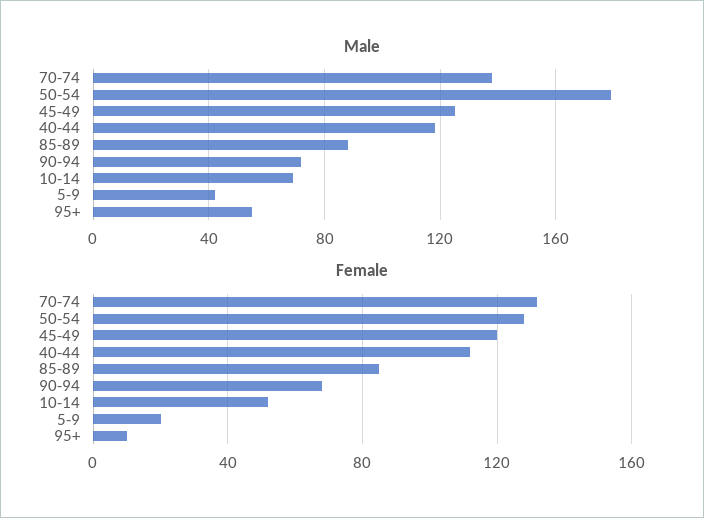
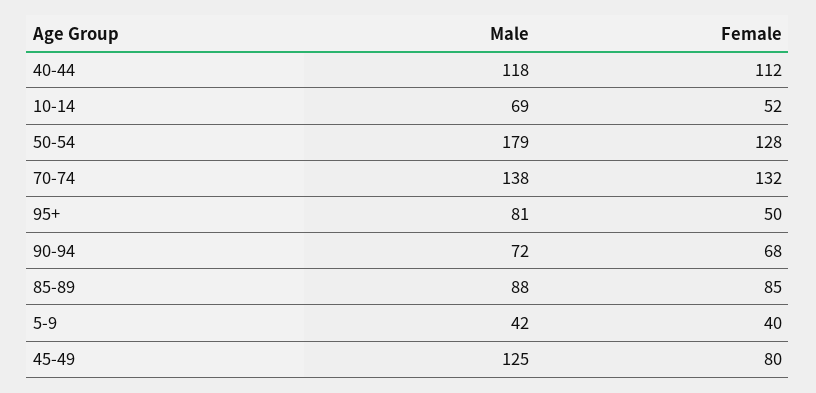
Male, 95+: 55 -> 81
Female, 45-49: 120 -> 80
Female, 5-9: 20 -> 40
Female, 95+: 10 -> 50

